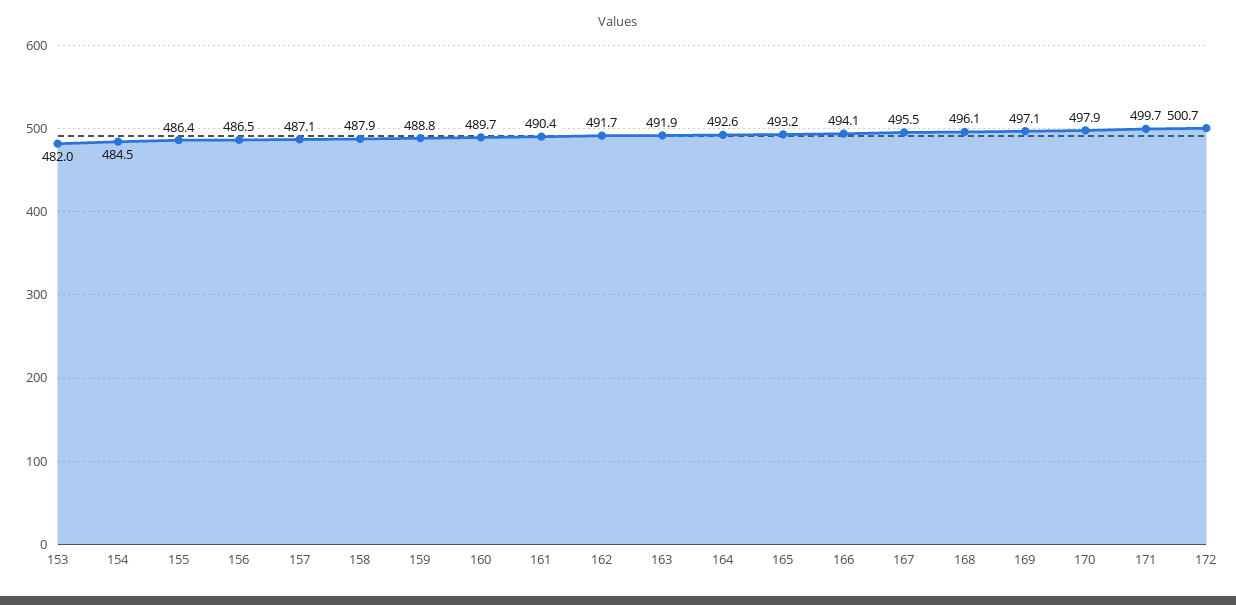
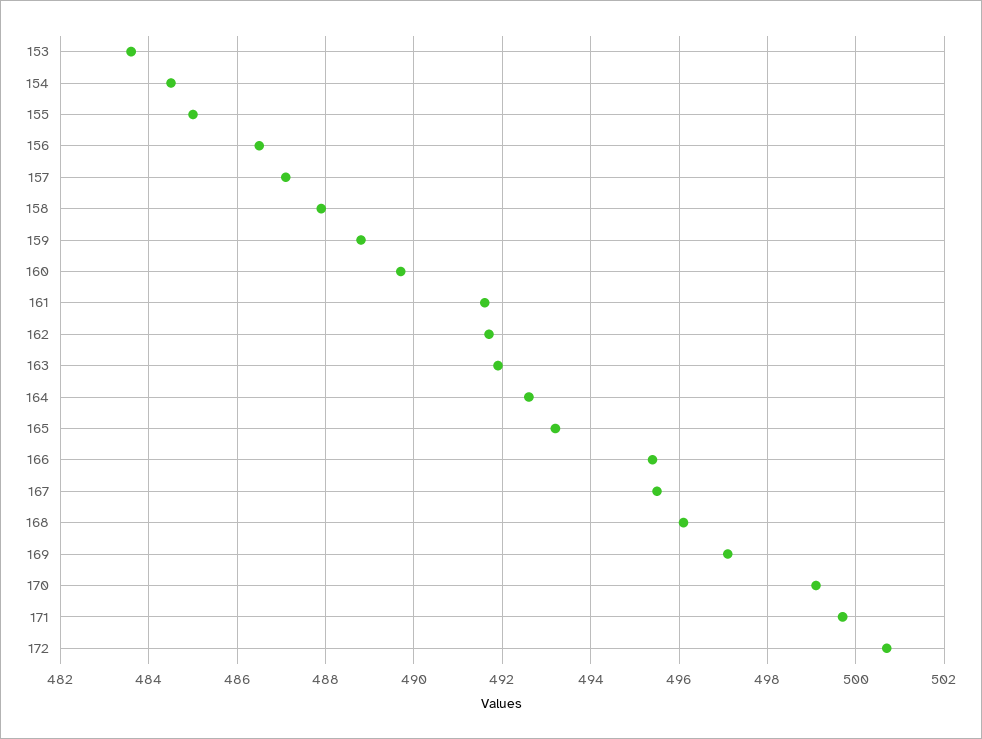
153: 482 -> 483.5
155: 486.4 -> 485
161: 490.4 -> 491.5
166: 494.1 -> 495.5
170: 497.9 -> 499

